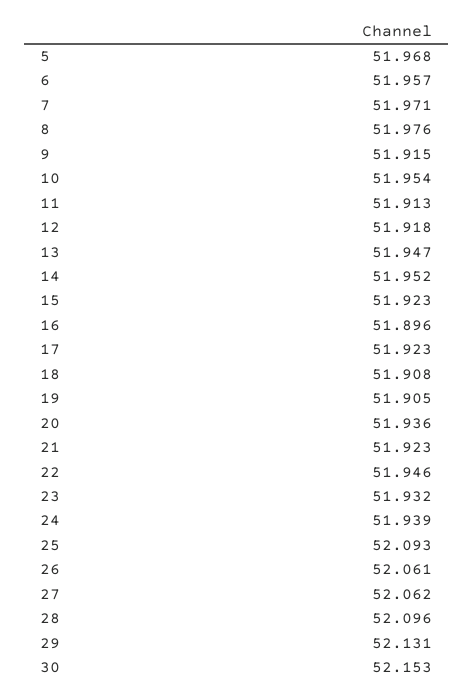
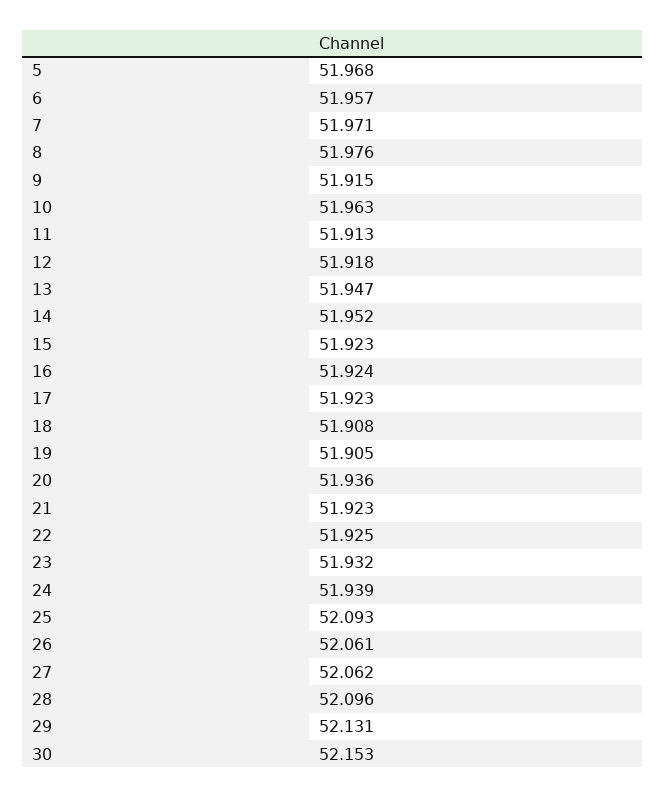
10: 51.954 -> 51.963
16: 51.896 -> 51.924
22: 51.946 -> 51.925

